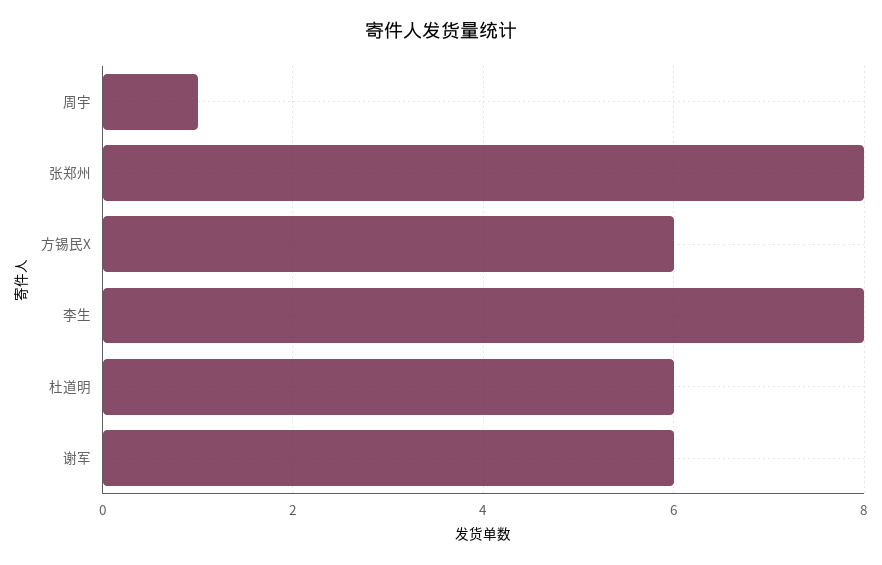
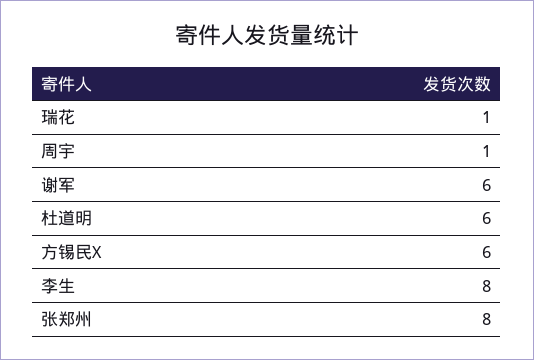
瑞花: none -> 1

